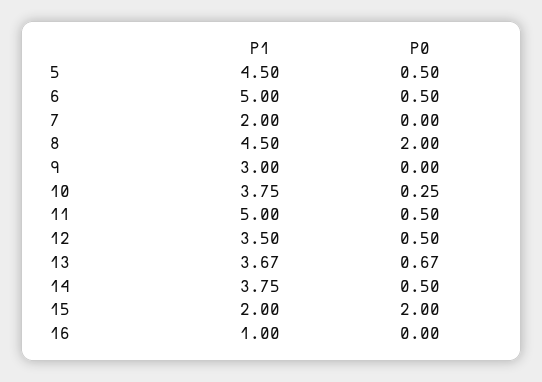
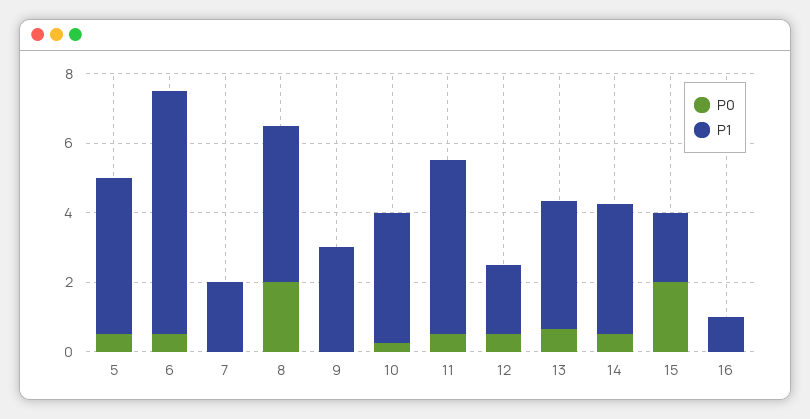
P1, 6: 5 -> 7
P1, 12: 3.5 -> 2

